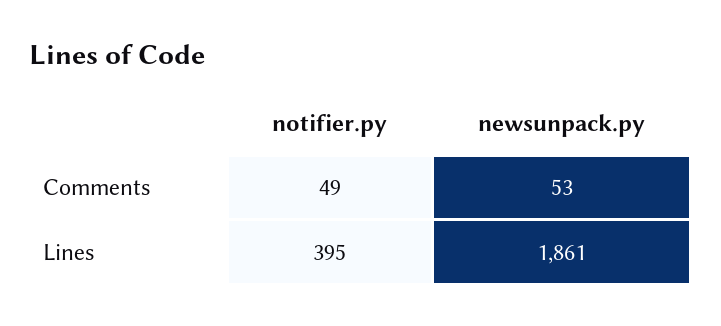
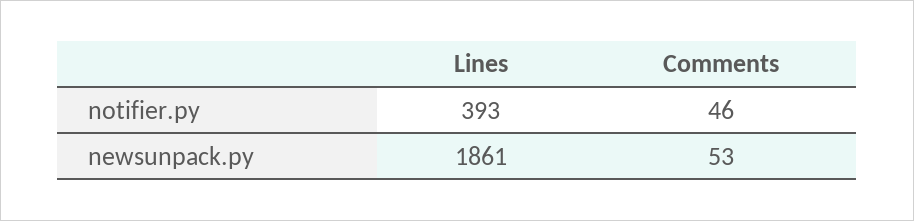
notifier.py, Comments: 49 -> 46
notifier.py, Lines: 395 -> 393

